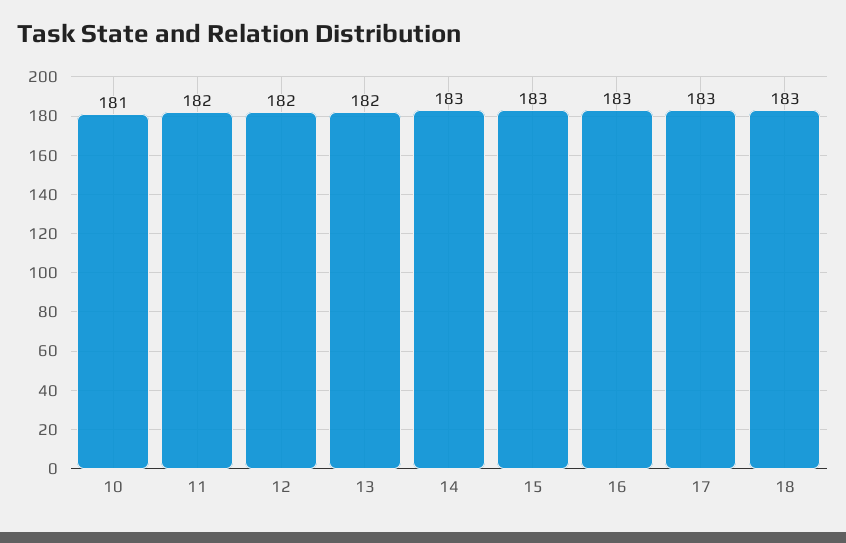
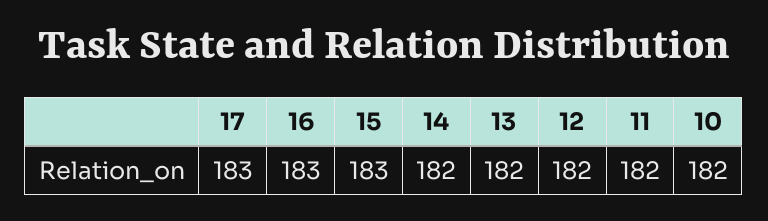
10: 181 -> 182
14: 183 -> 182
18: 183 -> none

